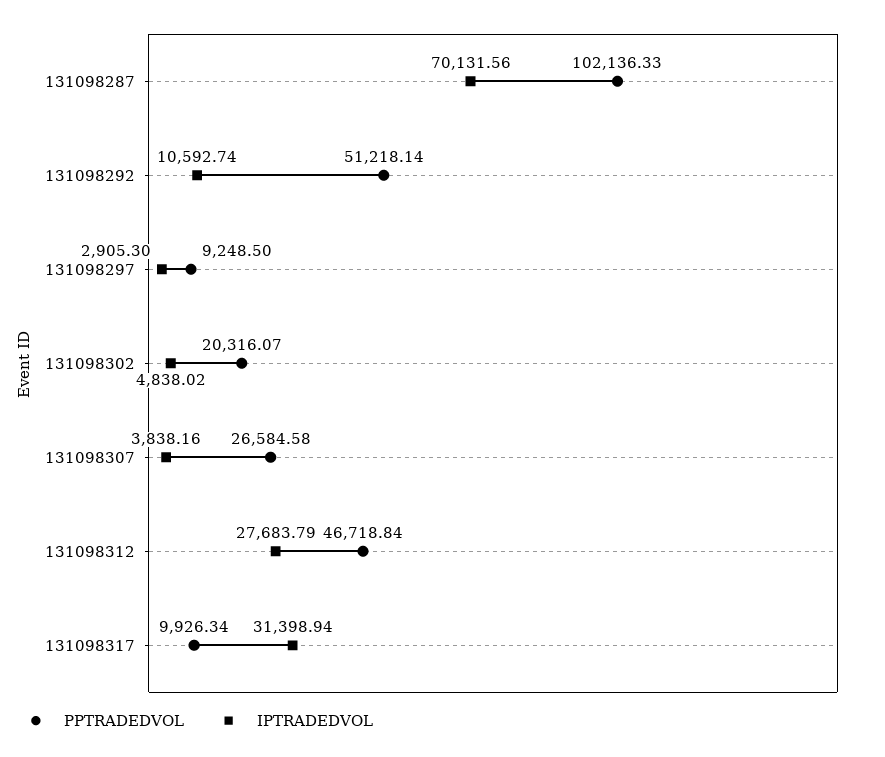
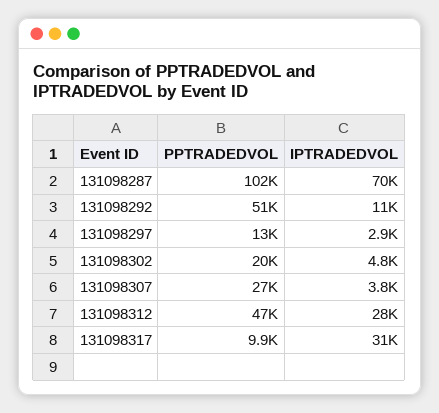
PPTRADEDVOL, 131098297: 9248.5 -> 13000

